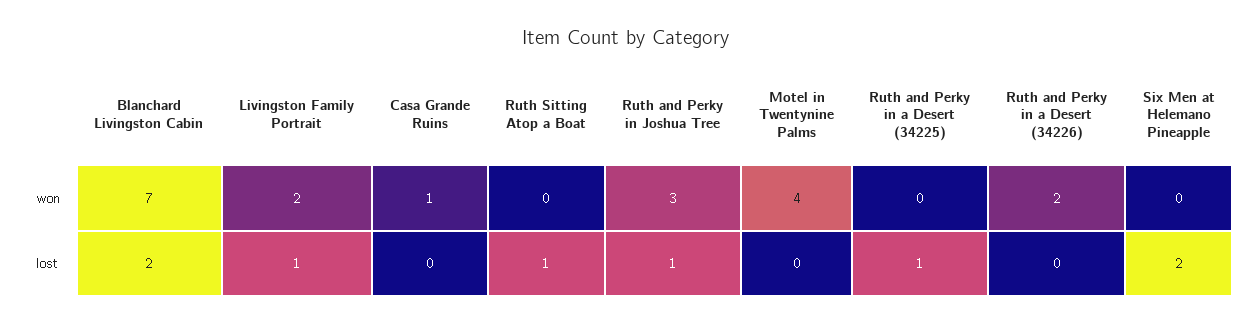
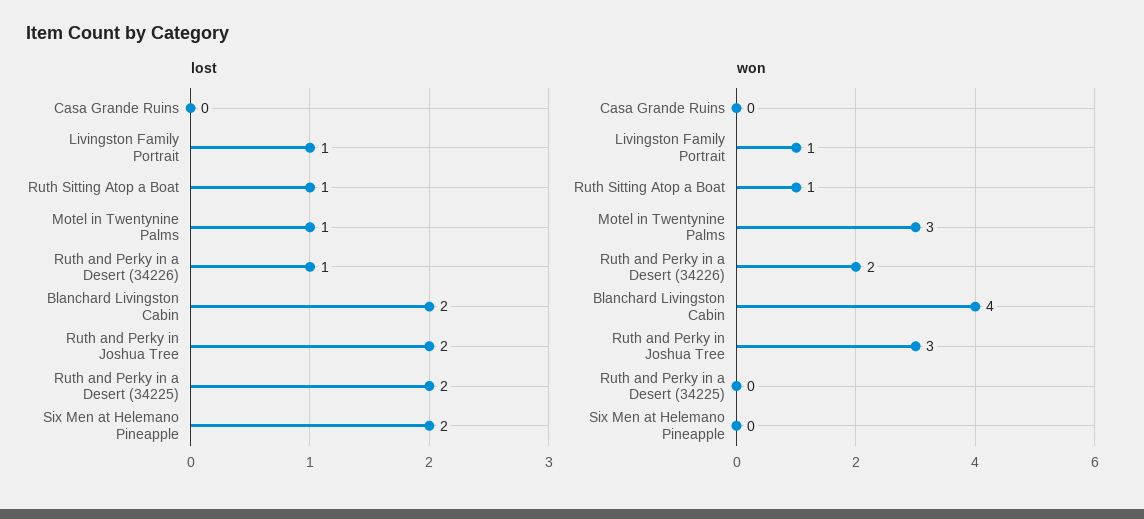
won, Blanchard Livingston Cabin: 7 -> 4
won, Livingston Family Portrait: 2 -> 1
won, Casa Grande Ruins: 1 -> 0
won, Ruth Sitting Atop a Boat: 0 -> 1
won, Motel in Twentynine Palms: 4 -> 3
lost, Ruth and Perky in Joshua Tree: 1 -> 2
lost, Motel in Twentynine Palms: 0 -> 1
lost, Ruth and Perky in a Desert (34225): 1 -> 2
lost, Ruth and Perky in a Desert (34226): 0 -> 1

